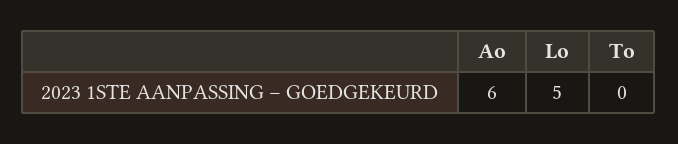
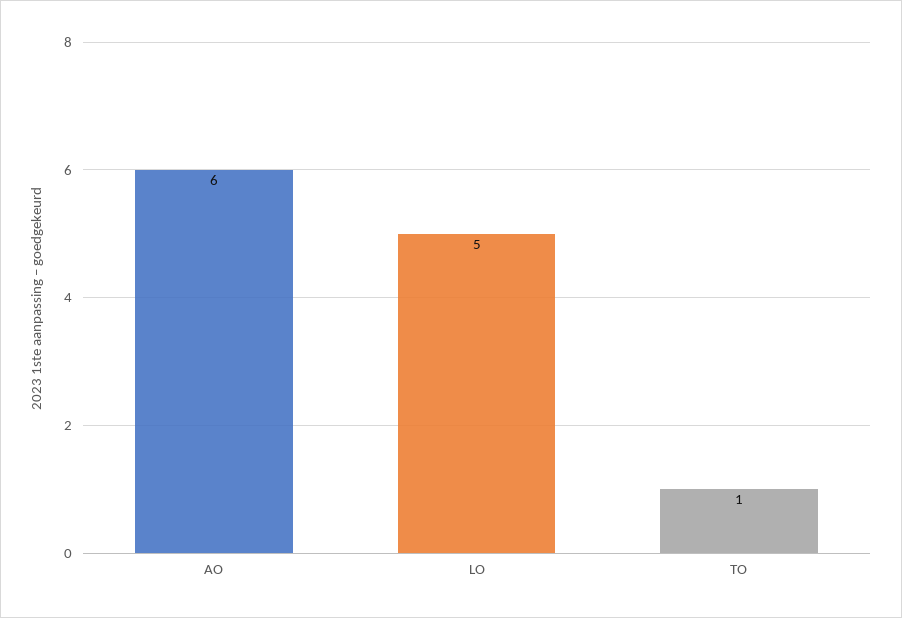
To: 0 -> 1

